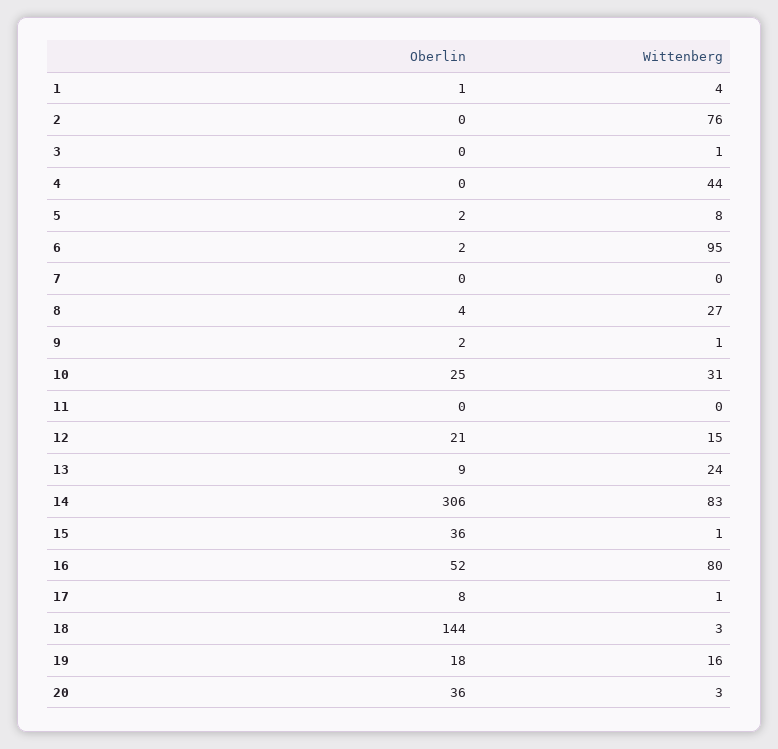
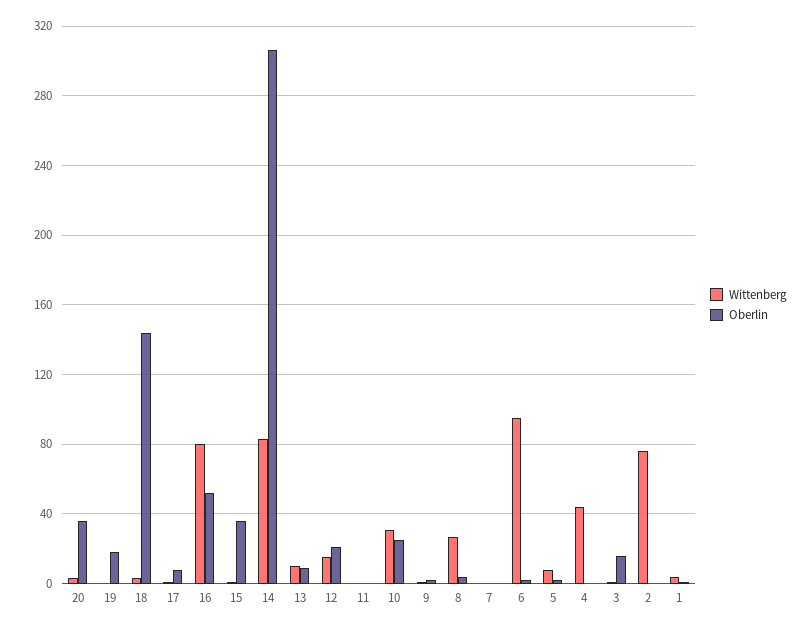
Oberlin, 3: 0 -> 15
Wittenberg, 13: 24 -> 10
Wittenberg, 19: 16 -> 0

